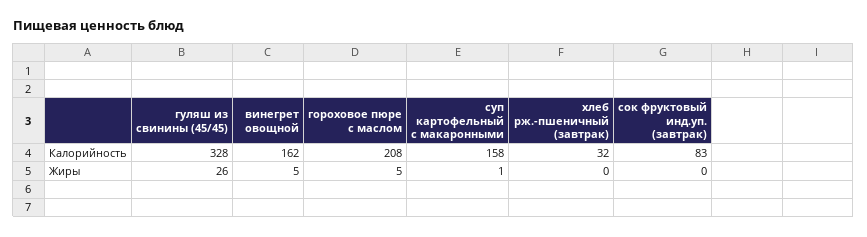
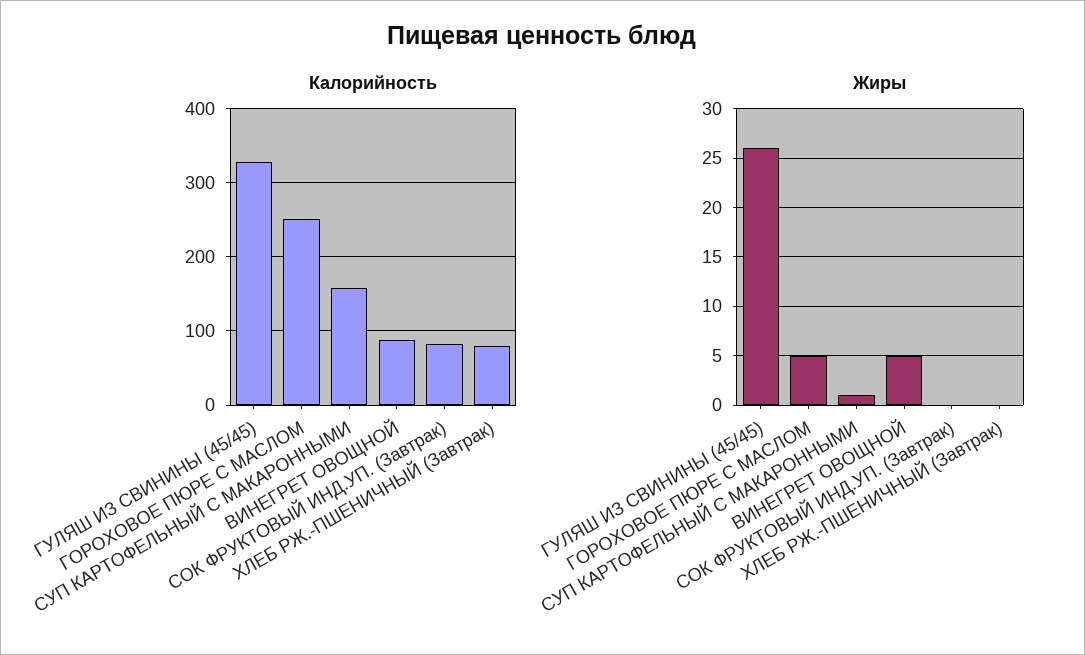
Калорийность, винегрет овощной: 162 -> 90
Калорийность, гороховое пюре с маслом: 208 -> 250
Калорийность, хлеб рж.-пшеничный (завтрак): 32 -> 80

